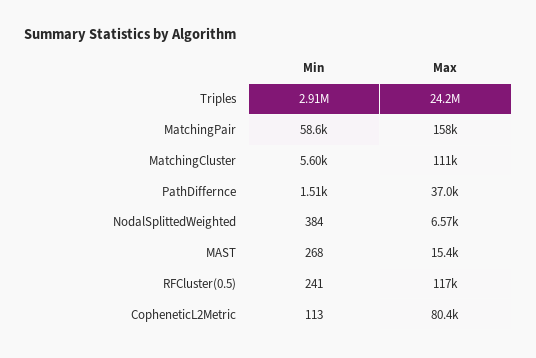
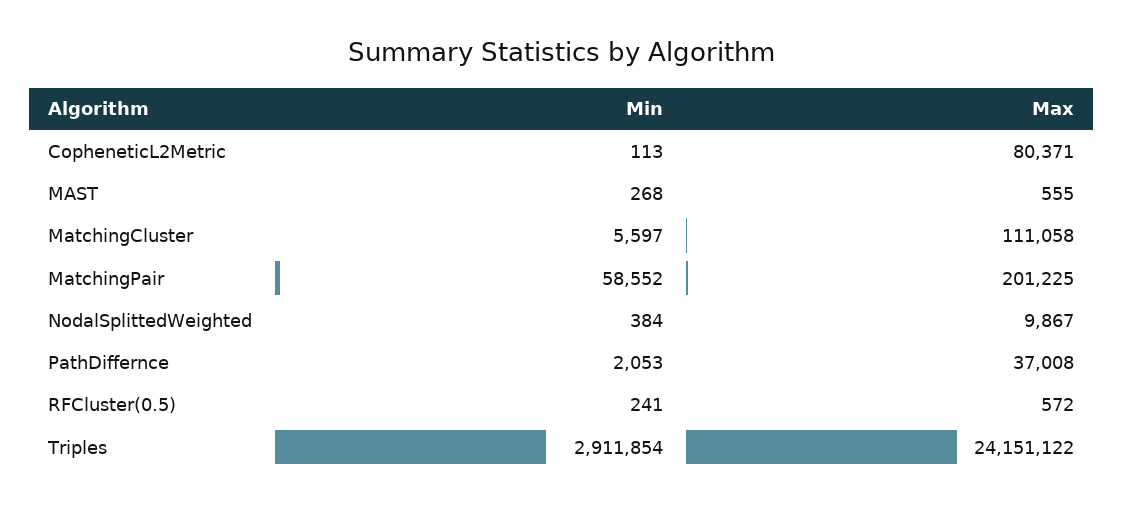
Max, MatchingPair: 158000 -> 201225
Min, PathDiffernce: 1510 -> 2053
Max, NodalSplittedWeighted: 6570 -> 9867
Max, MAST: 15400 -> 555
Max, RFCluster(0.5): 117000 -> 572

